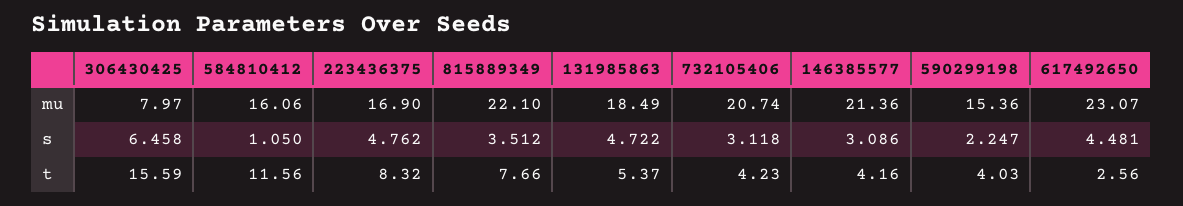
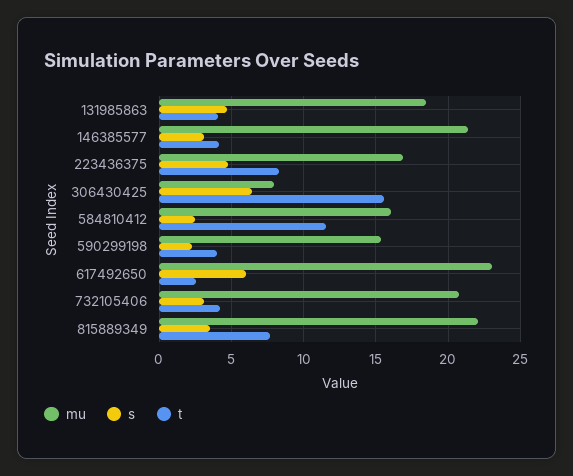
s, 584810412: 1.05 -> 2.5
s, 617492650: 4.481 -> 6
t, 131985863: 5.37 -> 4

